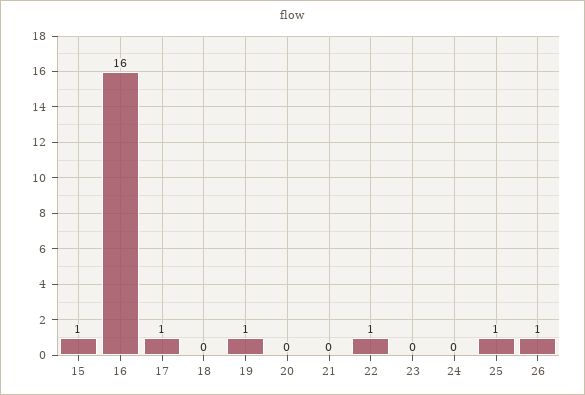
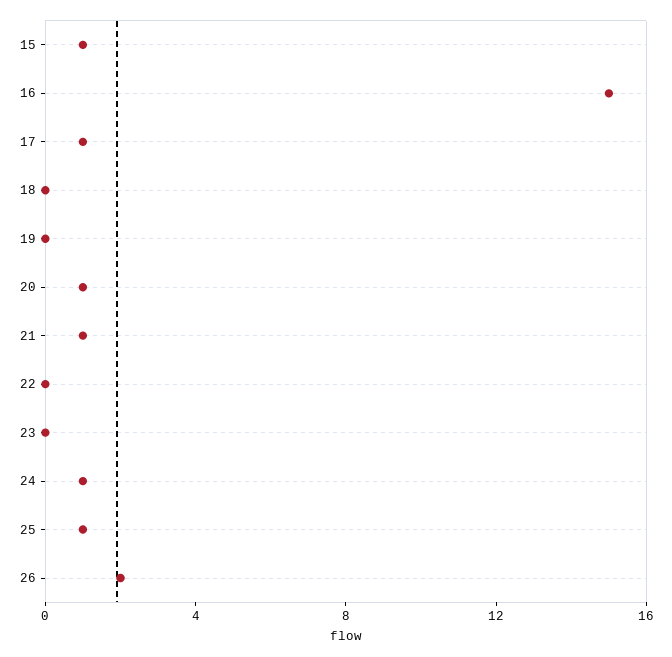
16: 16 -> 15
19: 1 -> 0
20: 0 -> 1
21: 0 -> 1
22: 1 -> 0
24: 0 -> 1
26: 1 -> 2

